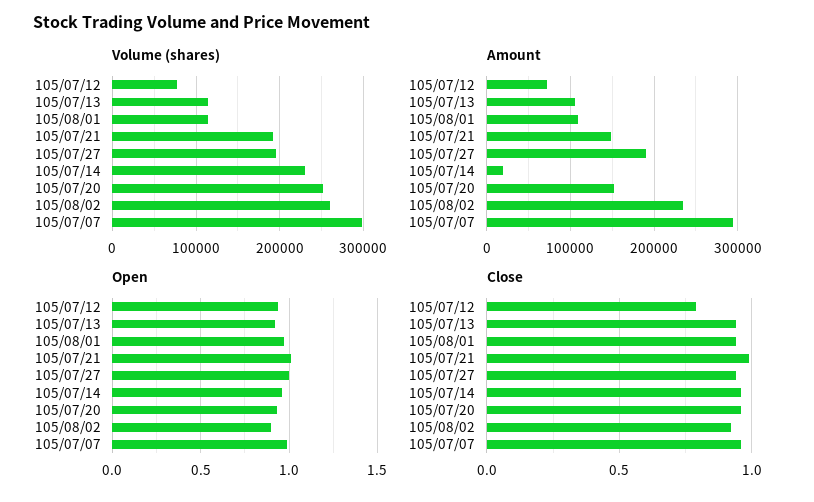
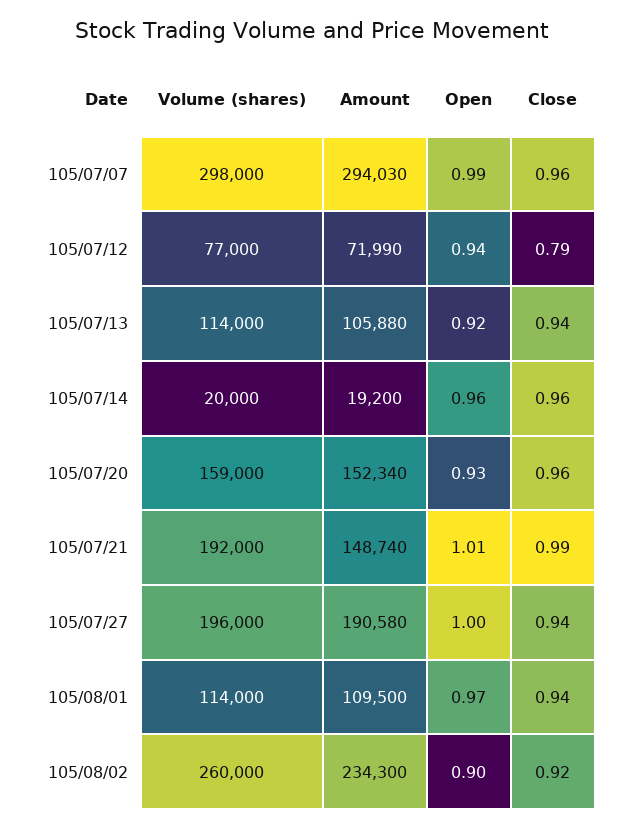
Volume (shares), 105/07/14: 230000 -> 20000
Volume (shares), 105/07/20: 250000 -> 159000

